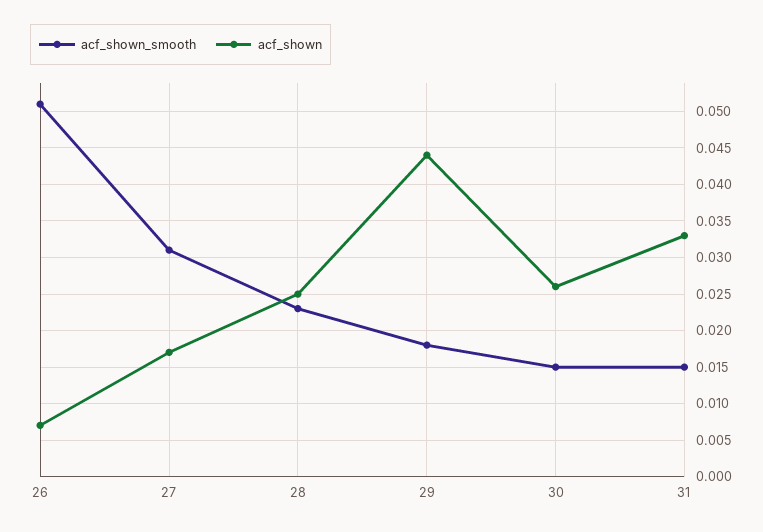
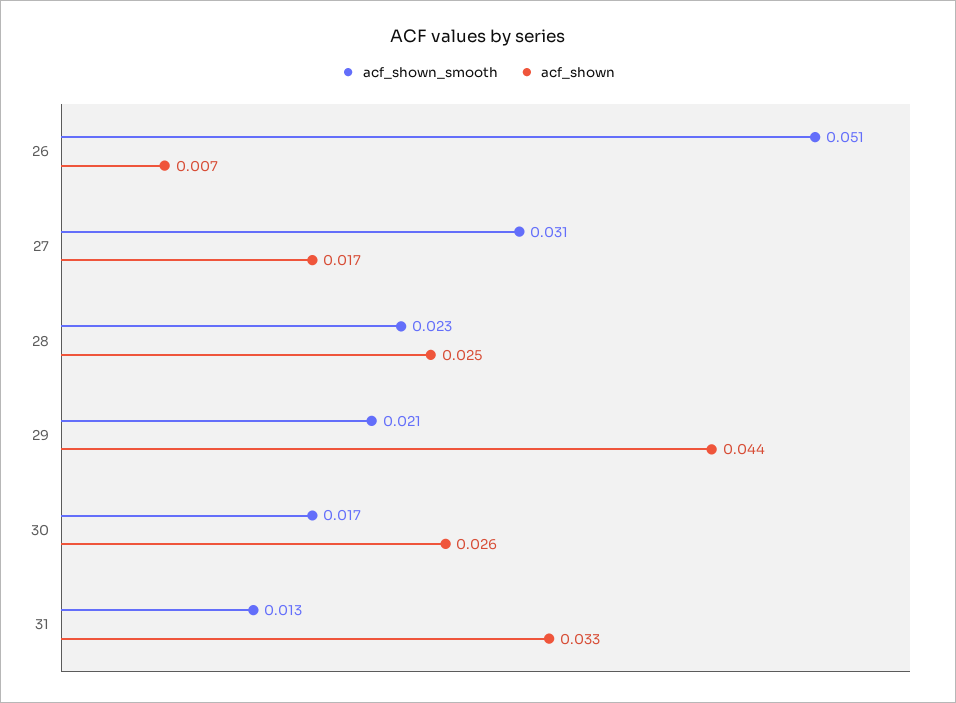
acf_shown_smooth, 29: 0.018 -> 0.021
acf_shown_smooth, 30: 0.015 -> 0.017
acf_shown_smooth, 31: 0.015 -> 0.013

